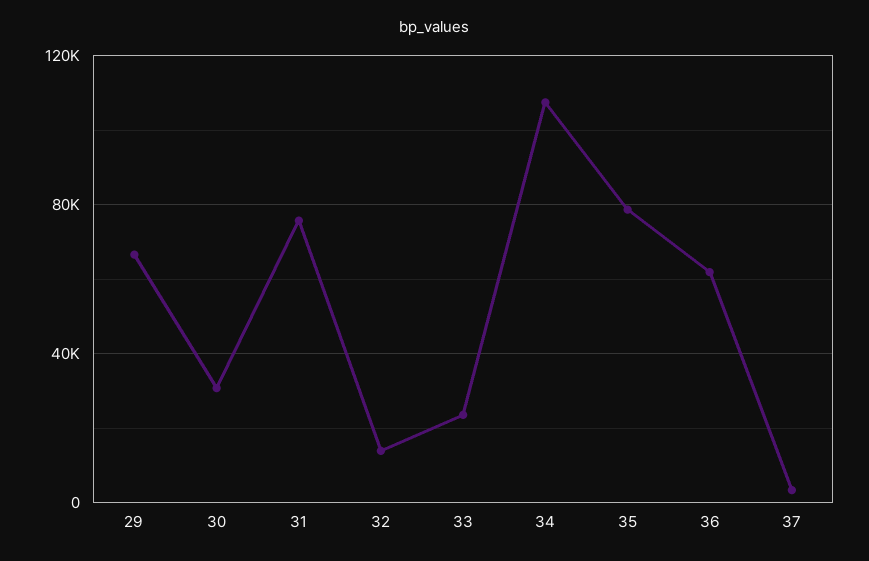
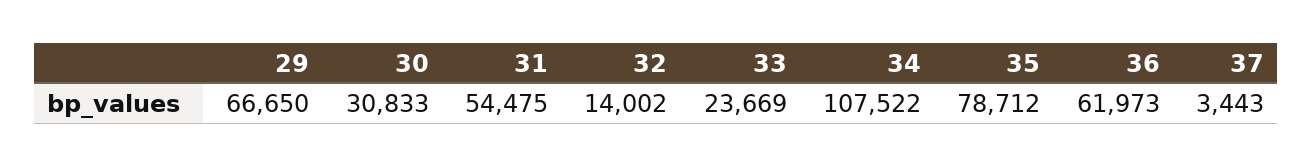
31: 75000 -> 54475

